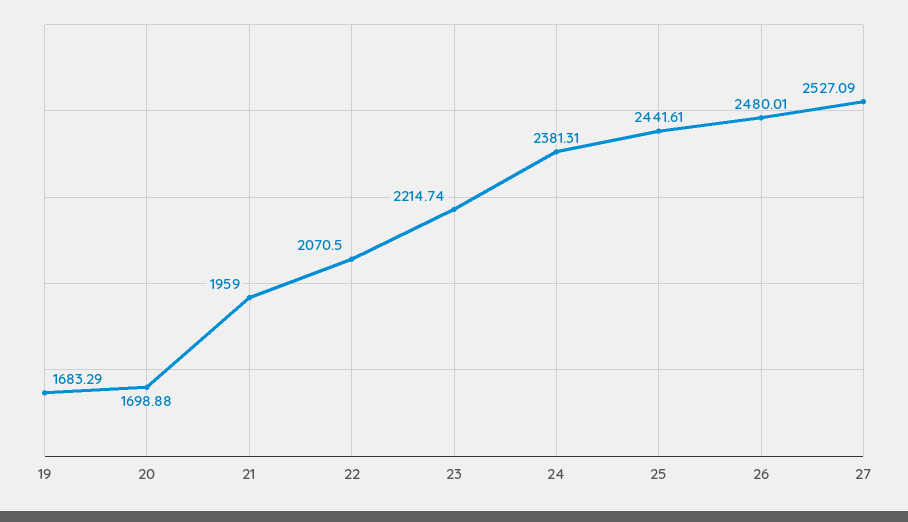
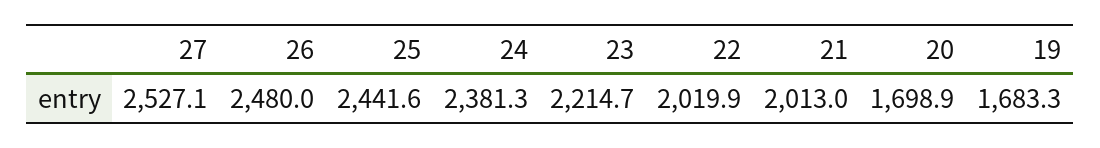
21: 1959 -> 2013
22: 2070.5 -> 2019.9

